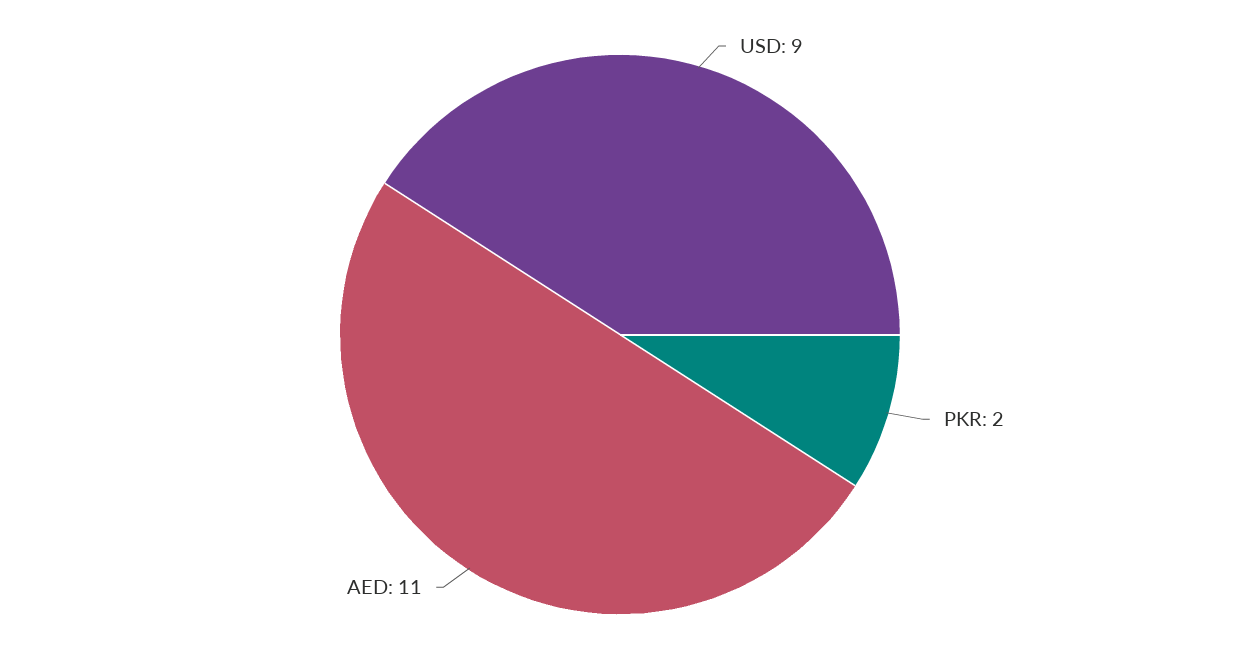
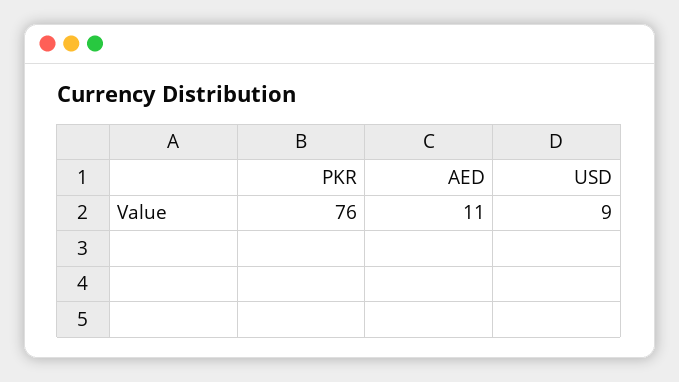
PKR: 2 -> 76

